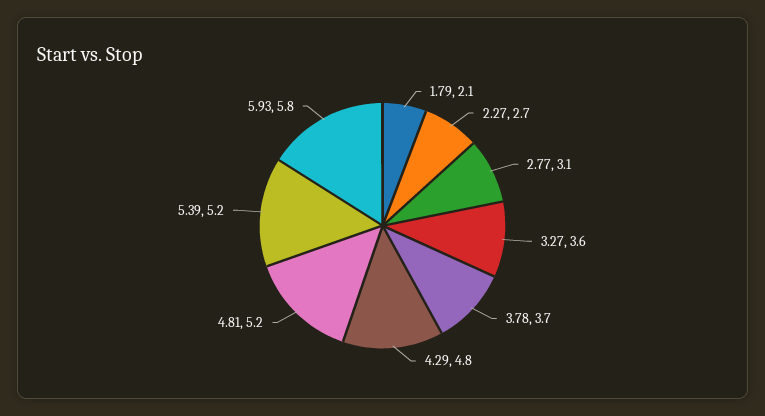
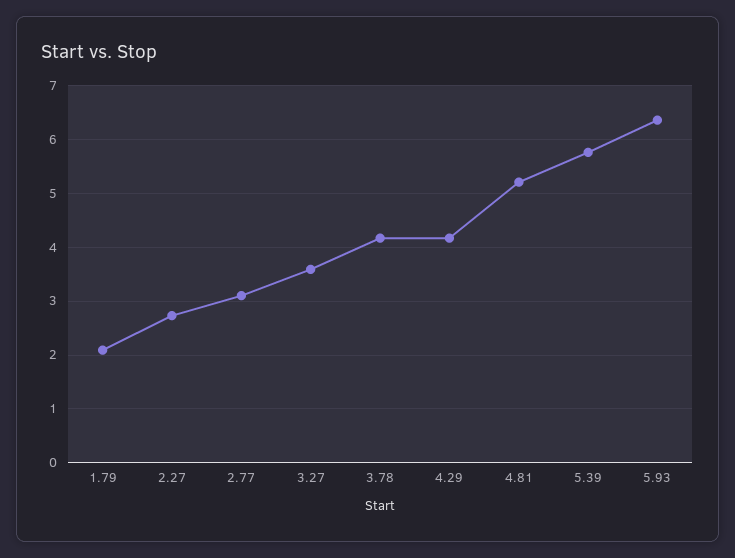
3.78: 3.7 -> 4.2
4.29: 4.8 -> 4.2
5.39: 5.2 -> 5.8
5.93: 5.8 -> 6.4

